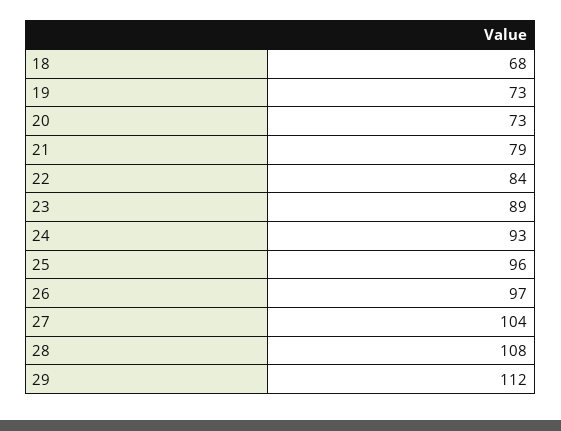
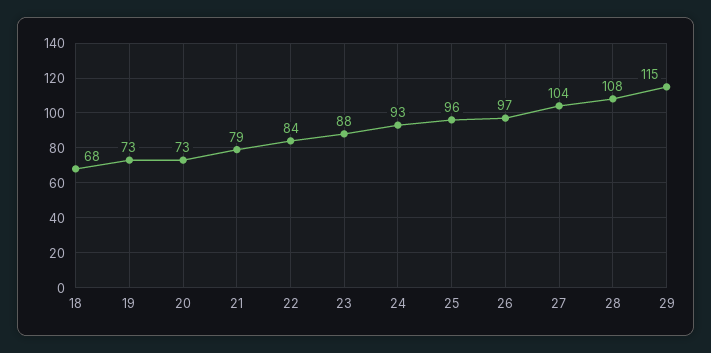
23: 89 -> 88
29: 112 -> 115

